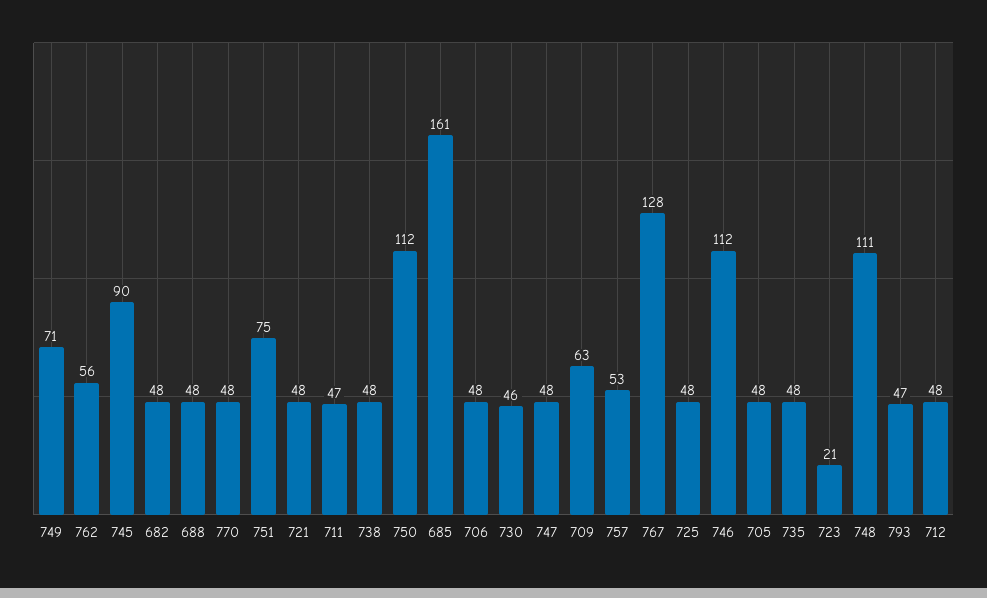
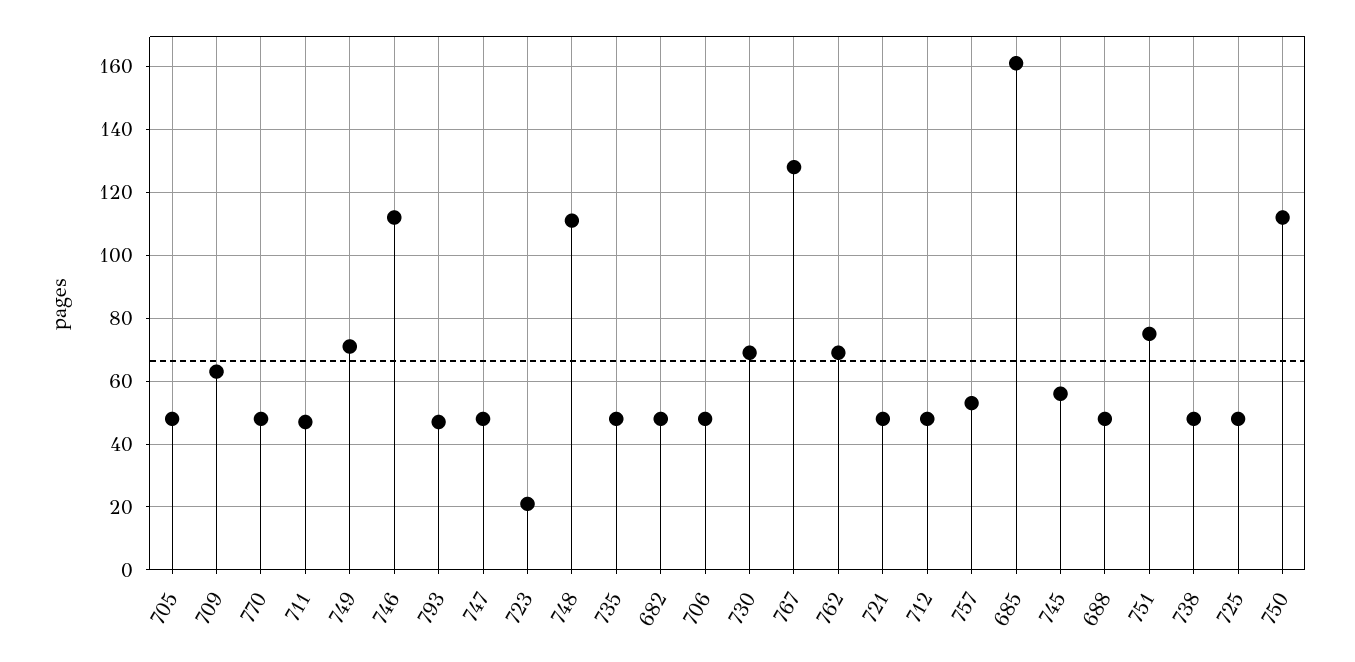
762: 56 -> 70
745: 90 -> 55
730: 46 -> 70

